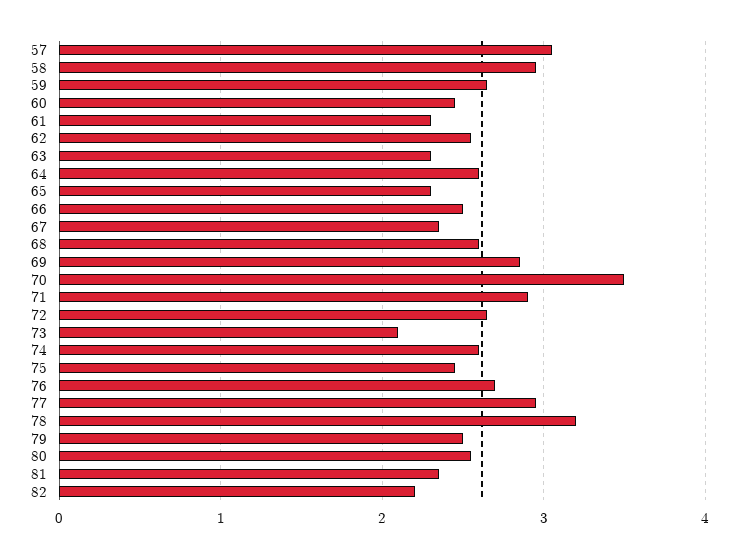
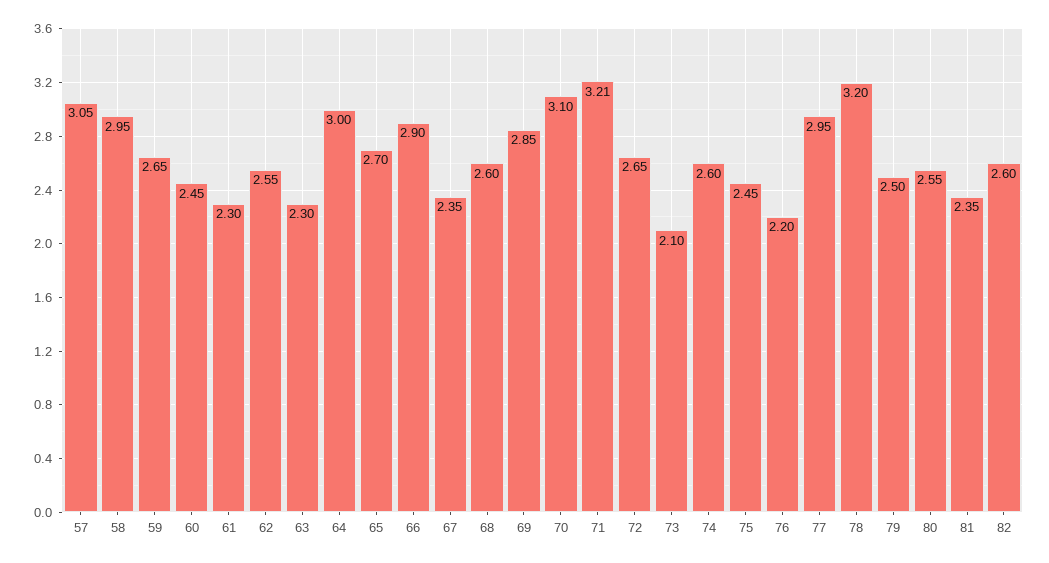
64: 2.6 -> 3
65: 2.3 -> 2.7
66: 2.5 -> 2.9
70: 3.5 -> 3.1
71: 2.9 -> 3.21
76: 2.7 -> 2.2
82: 2.2 -> 2.6

